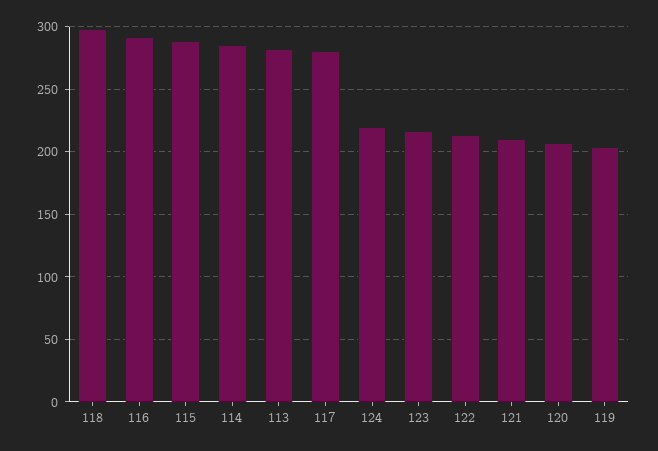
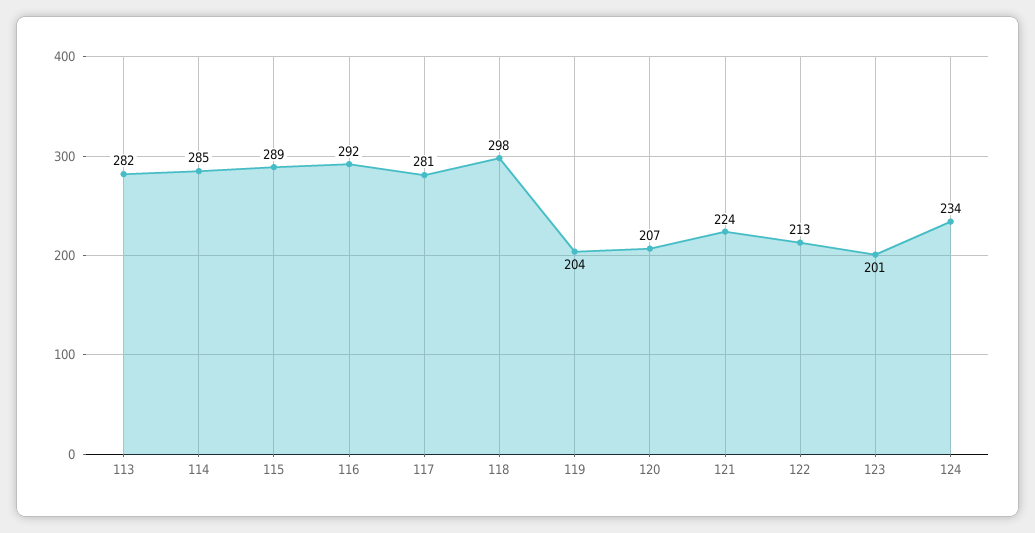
124: 220 -> 234
123: 215 -> 201
121: 210 -> 224

